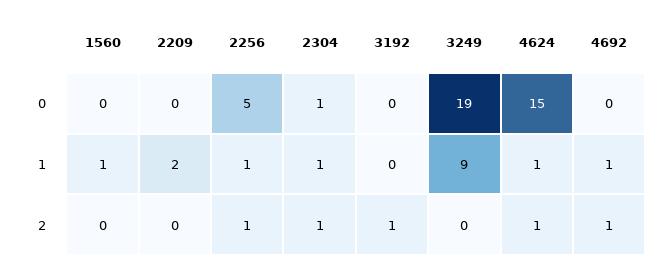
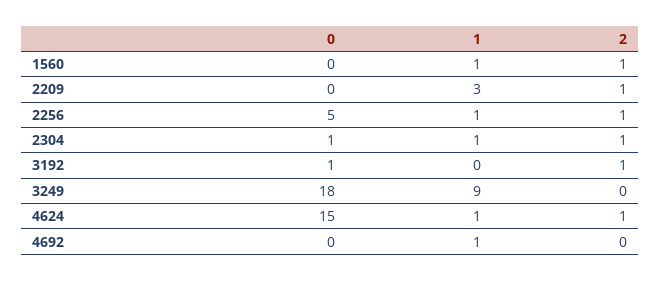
3192, 0: 0 -> 1
3249, 0: 19 -> 18
2209, 1: 2 -> 3
1560, 2: 0 -> 1
2209, 2: 0 -> 1
4692, 2: 1 -> 0

